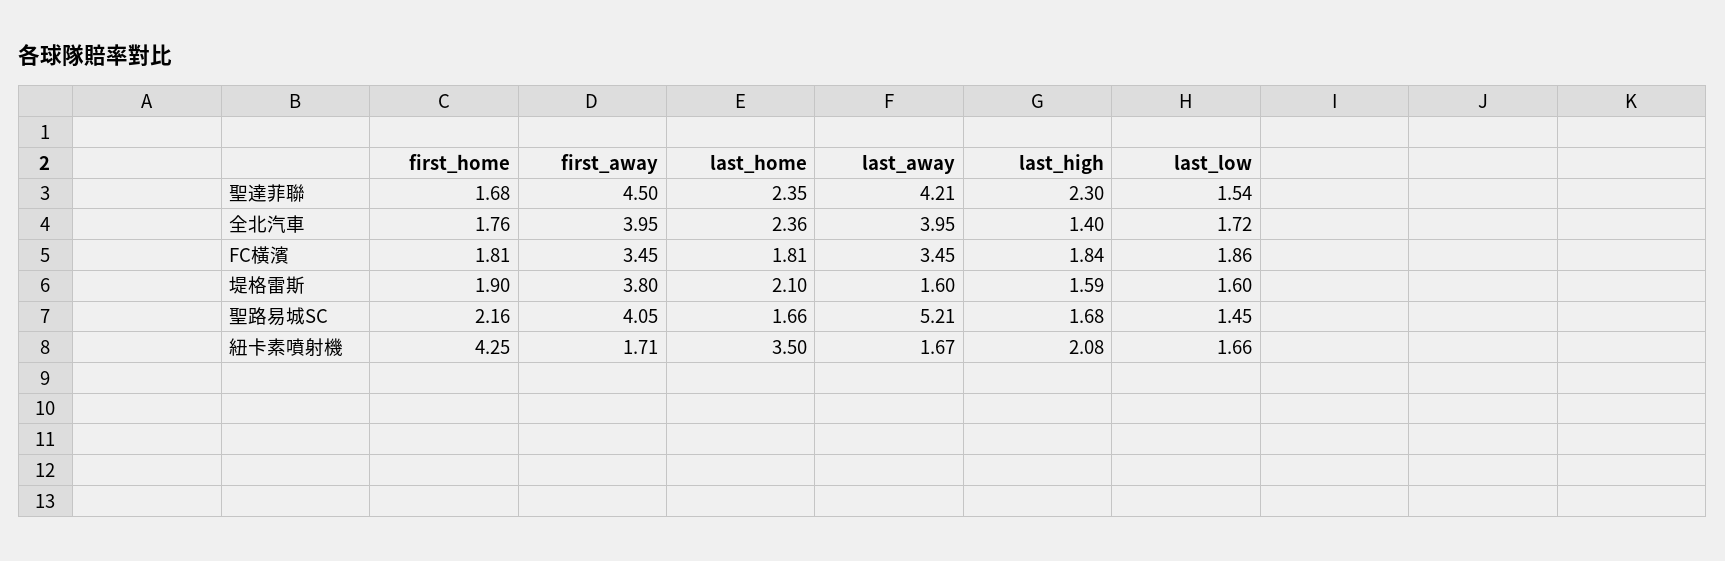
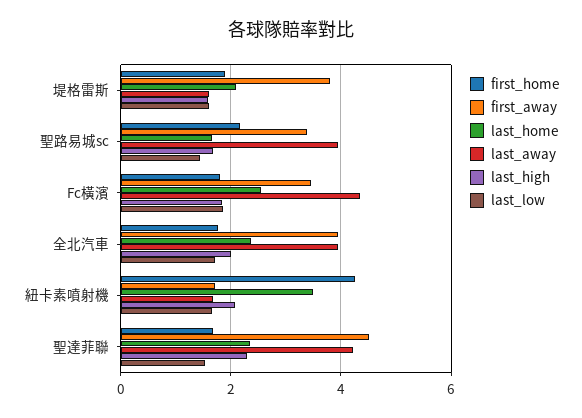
last_high, 全北汽車: 1.4 -> 2
last_home, FC橫濱: 1.81 -> 2.6
last_away, FC橫濱: 3.45 -> 4.4
first_away, 聖路易城SC: 4.05 -> 3.4
last_away, 聖路易城SC: 5.21 -> 4

